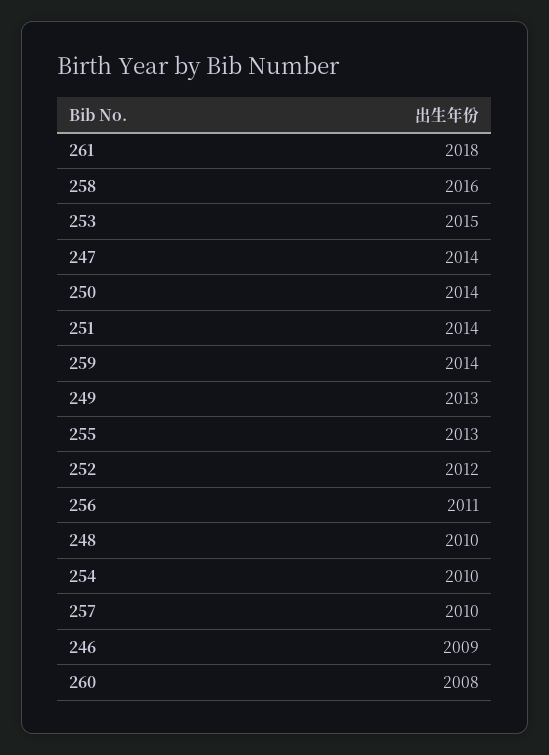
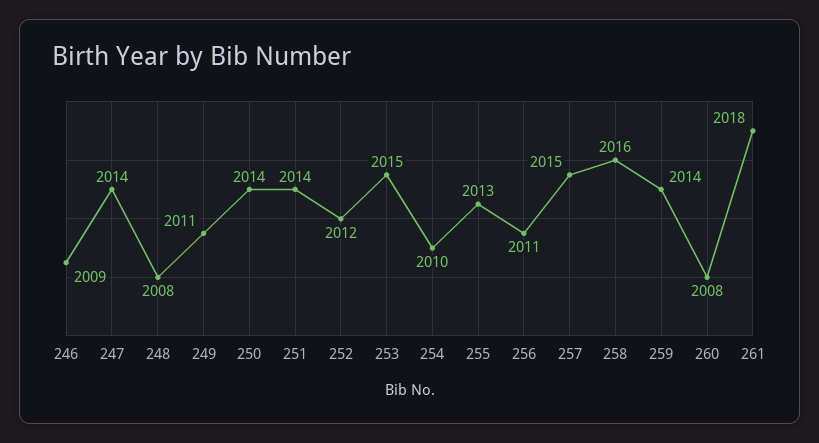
249: 2013 -> 2011
248: 2010 -> 2008
257: 2010 -> 2015

